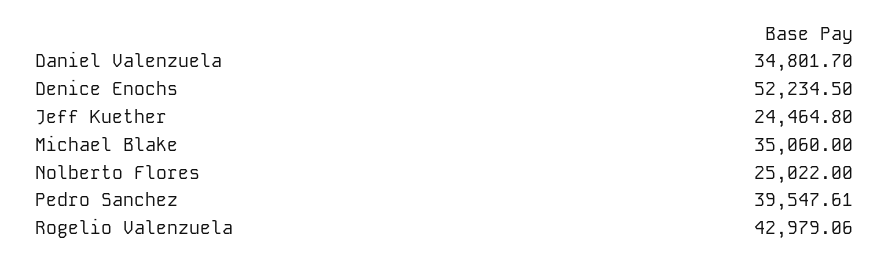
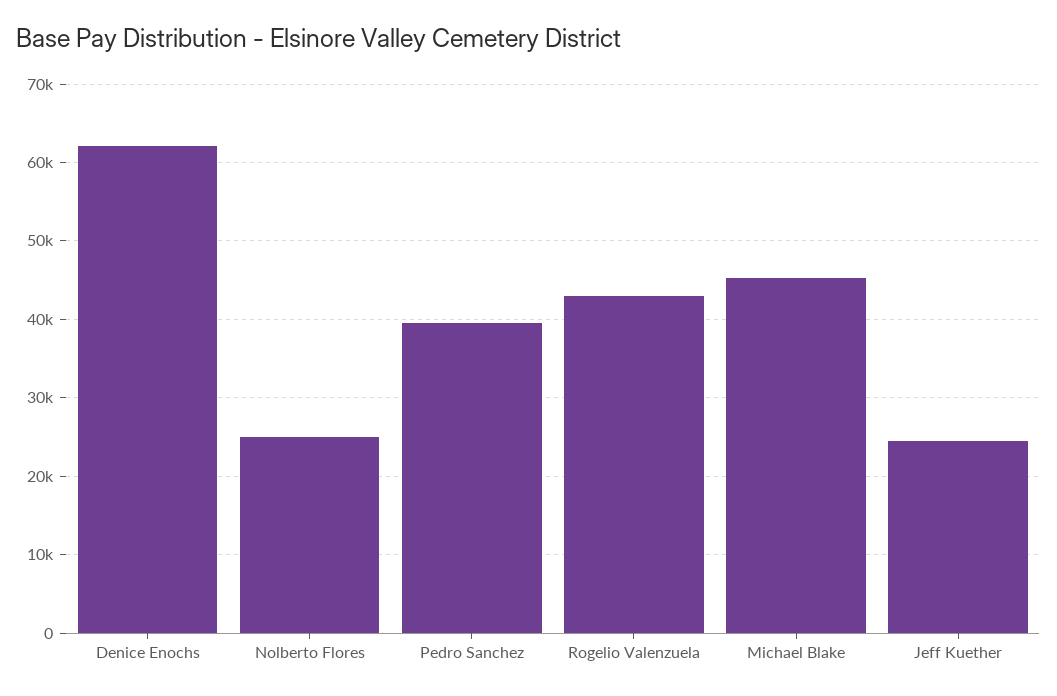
Daniel Valenzuela: 34801.7 -> none
Denice Enochs: 52234.5 -> 62000
Michael Blake: 35060 -> 45000

